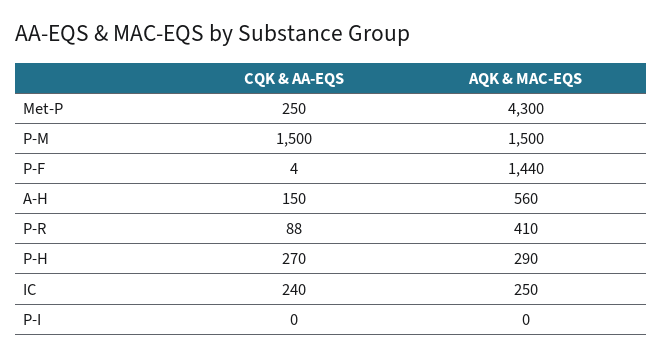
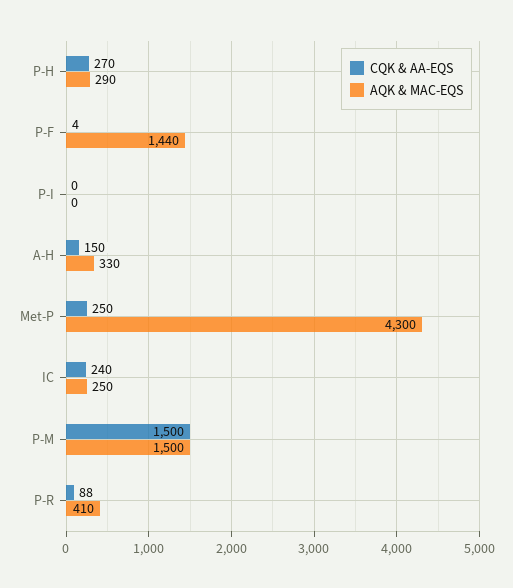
AQK & MAC-EQS, A-H: 560 -> 330

